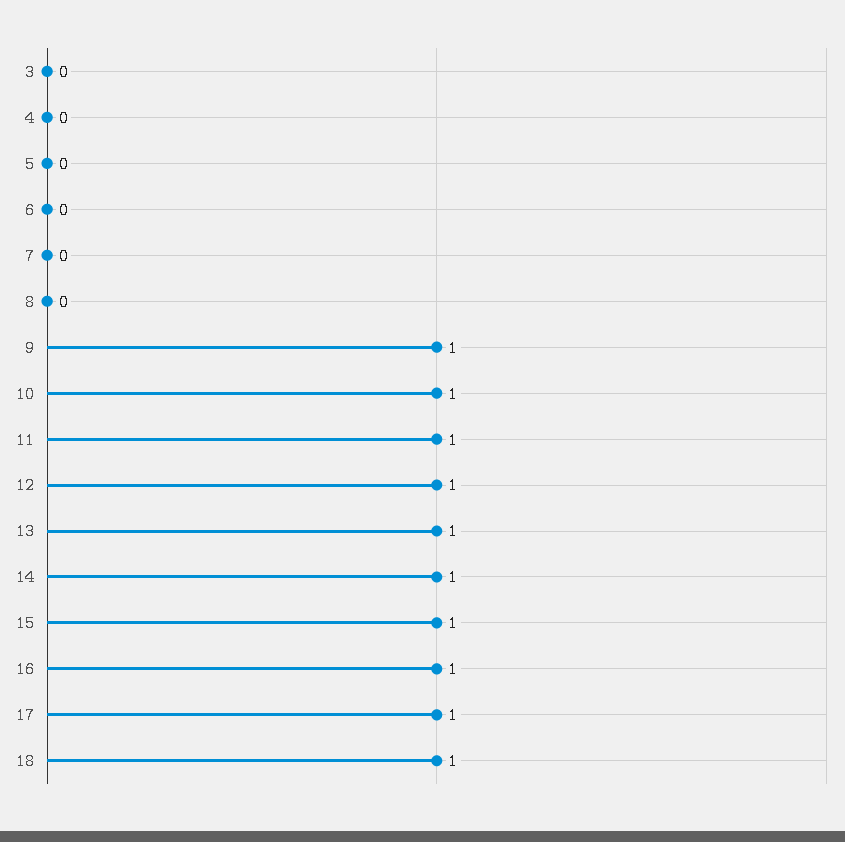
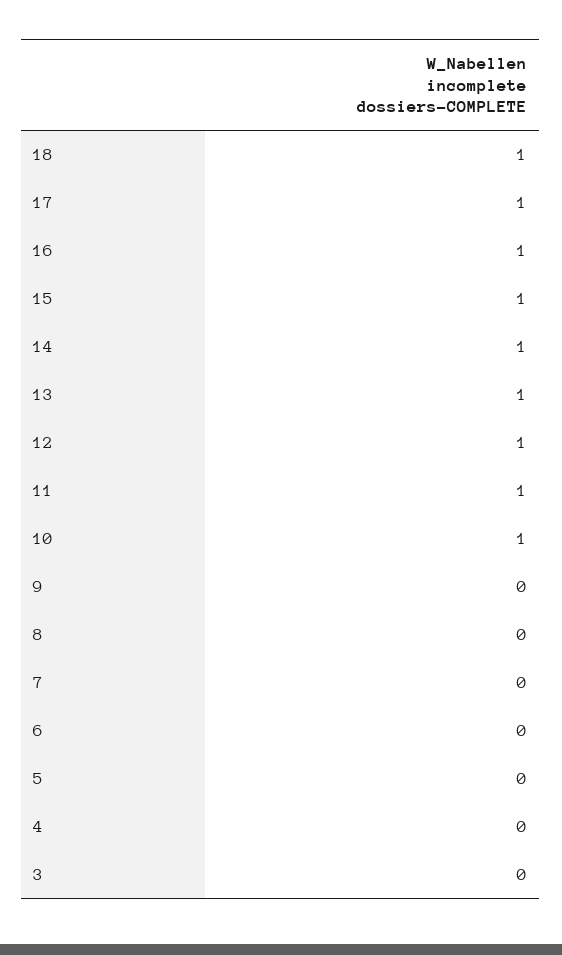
9: 1 -> 0

